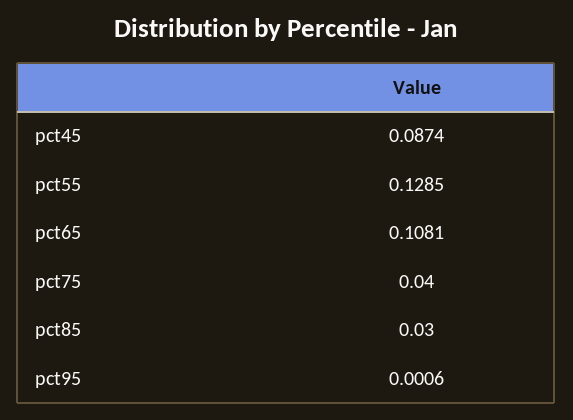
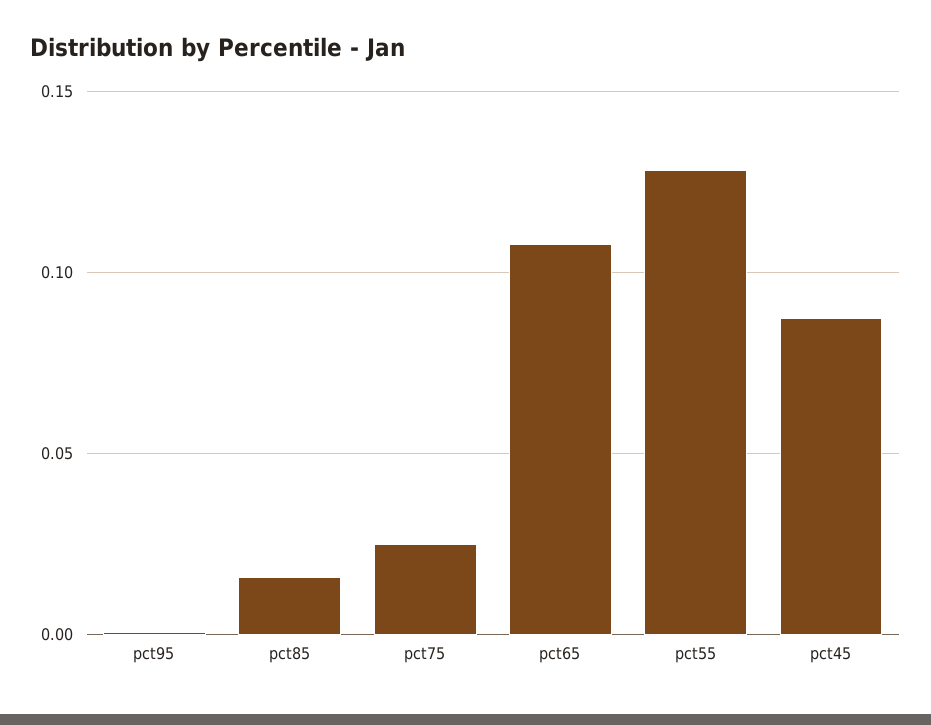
pct75: 0.04 -> 0.025
pct85: 0.03 -> 0.015

